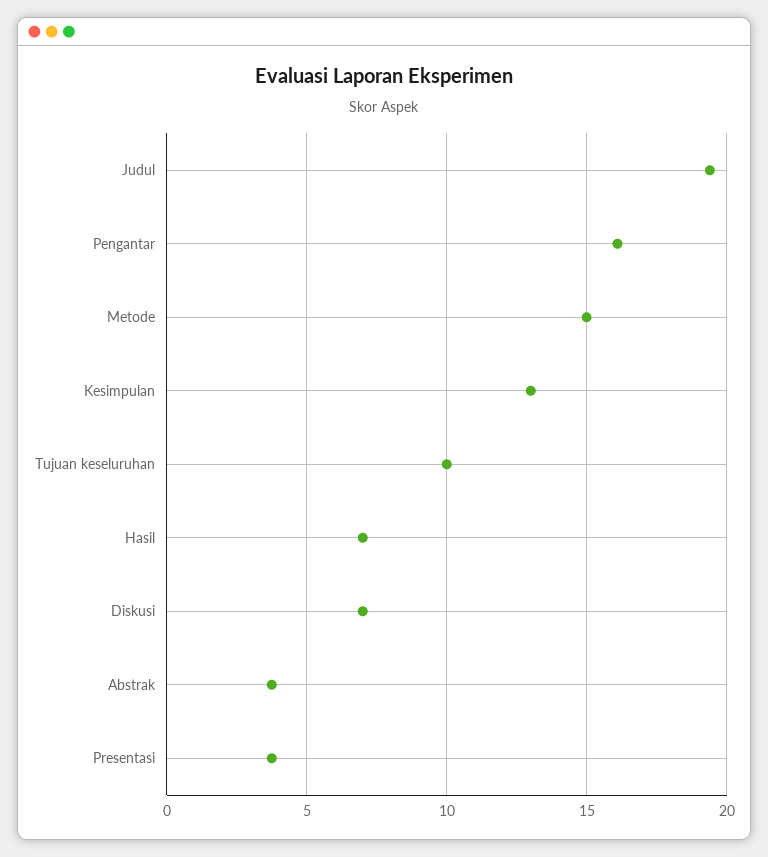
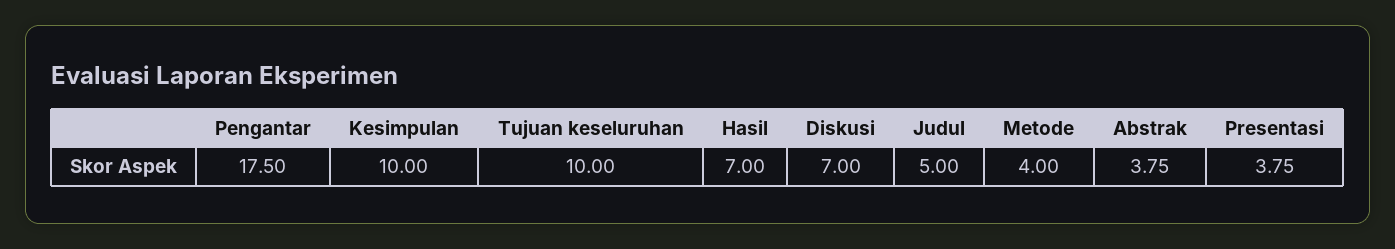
Judul: 19.5 -> 5
Pengantar: 16 -> 17.5
Metode: 15 -> 4
Kesimpulan: 13 -> 10

